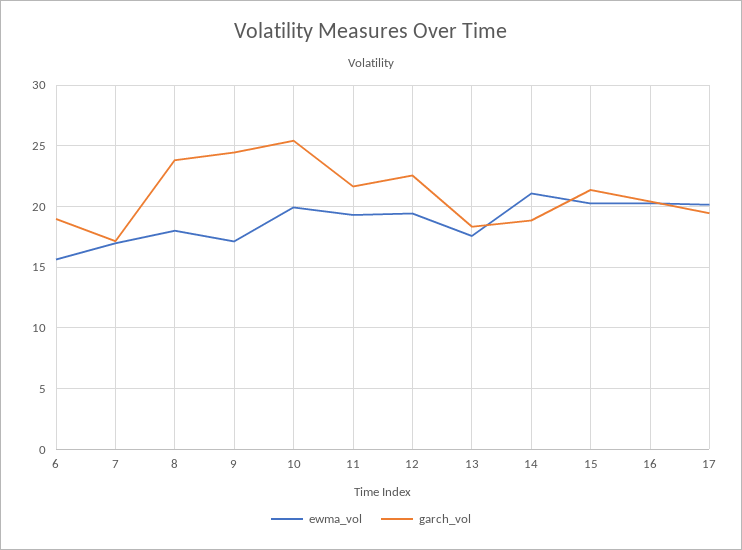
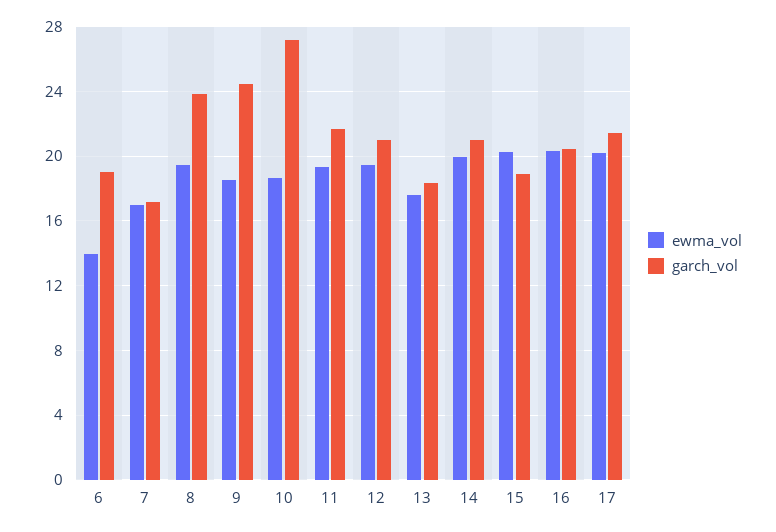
ewma_vol, 6: 15.5 -> 14
ewma_vol, 8: 18 -> 19.5
ewma_vol, 9: 17 -> 18.5
ewma_vol, 10: 20 -> 18.5
garch_vol, 10: 25.5 -> 27
garch_vol, 12: 22.5 -> 21
ewma_vol, 14: 21 -> 20
garch_vol, 14: 19 -> 21
garch_vol, 15: 21.5 -> 19
garch_vol, 17: 19.5 -> 21.5

